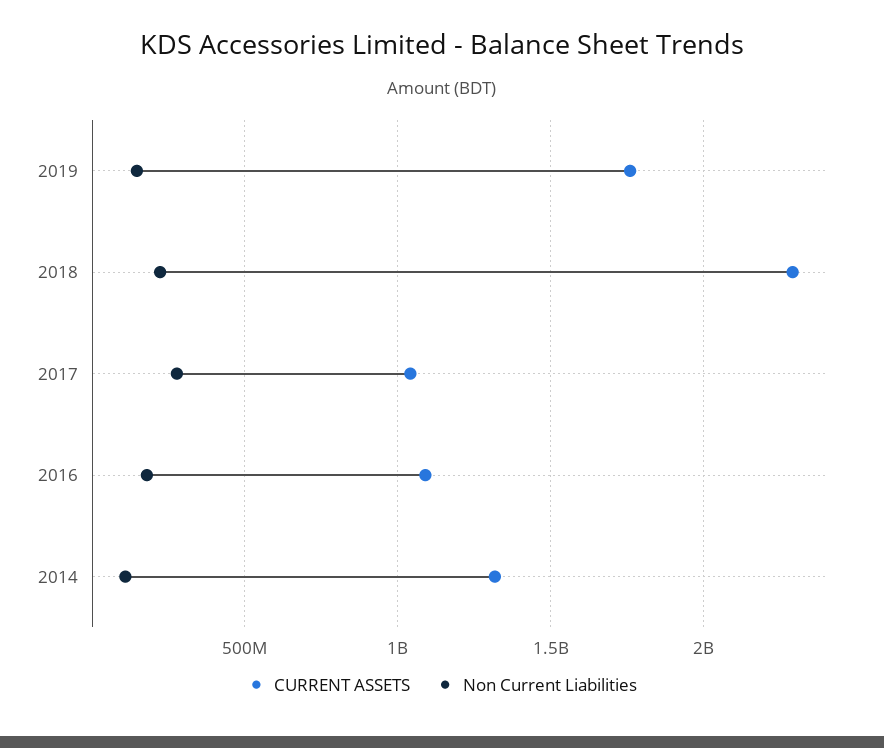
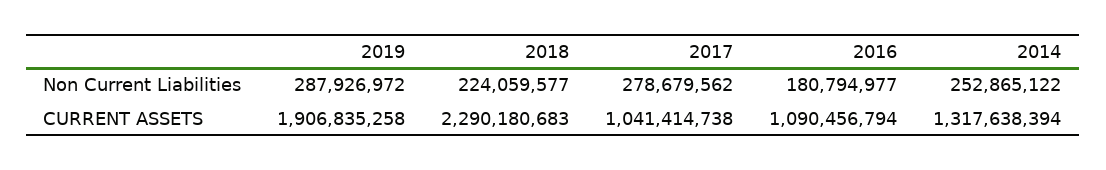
CURRENT ASSETS, 2019: 1750000000 -> 1906835258
Non Current Liabilities, 2019: 150000000 -> 287926972
Non Current Liabilities, 2014: 100000000 -> 252865122

